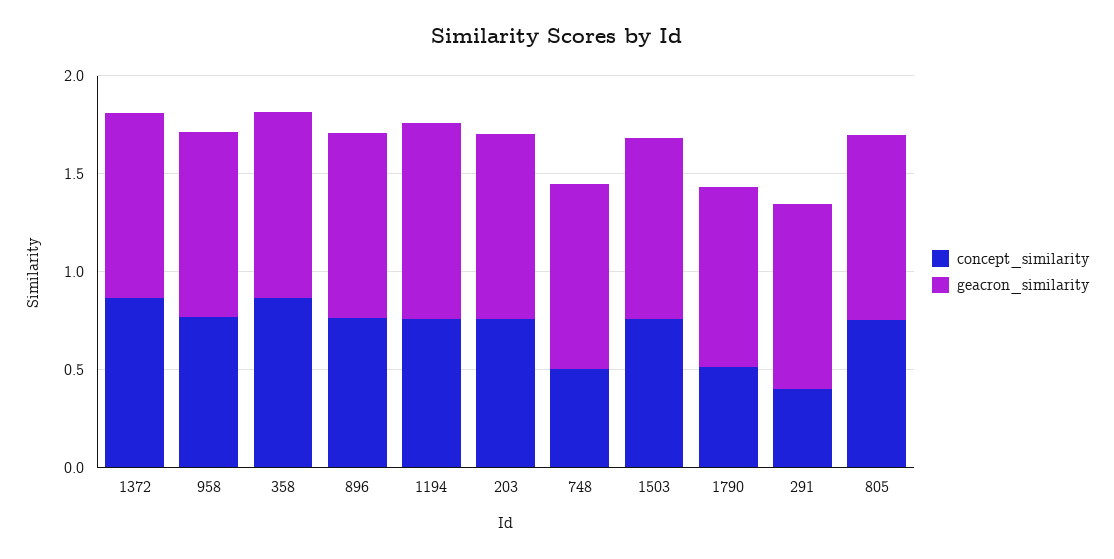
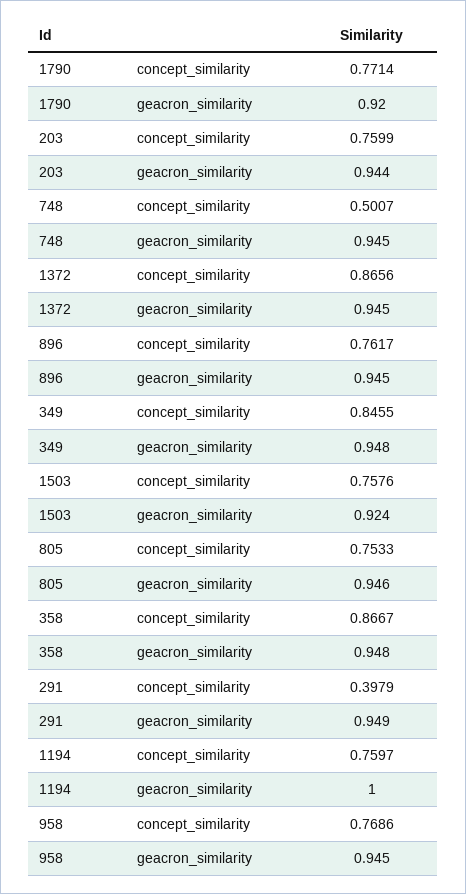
concept_similarity, 1790: 0.5 -> 0.7714
concept_similarity, 349: none -> 0.8455
geacron_similarity, 349: none -> 0.948

